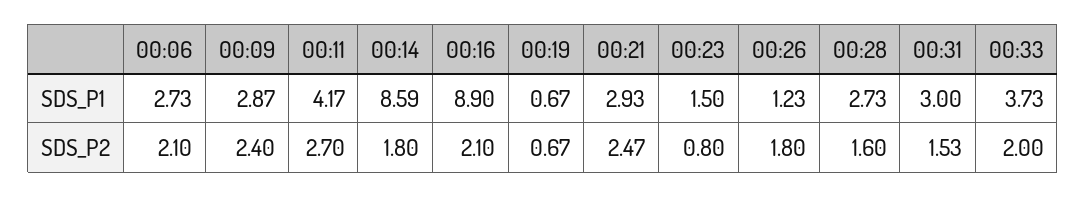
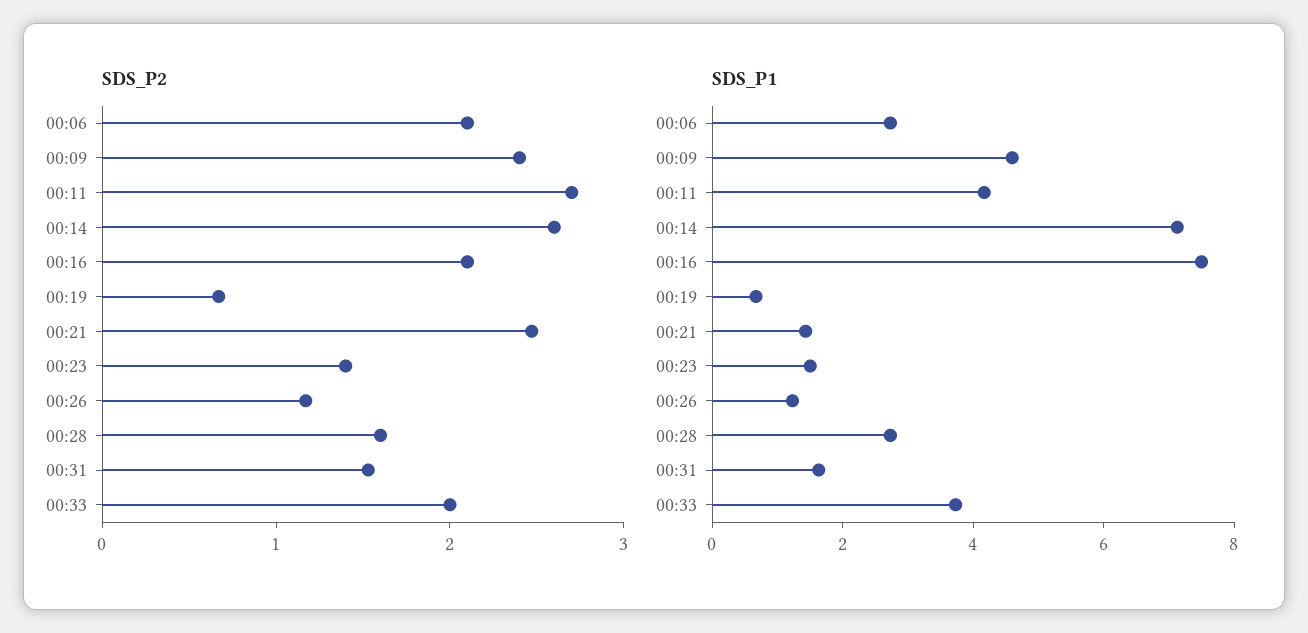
SDS_P1, 00:09: 2.87 -> 4.5
SDS_P1, 00:14: 8.59 -> 7
SDS_P1, 00:16: 8.9 -> 7.5
SDS_P1, 00:21: 2.93 -> 1.5
SDS_P1, 00:31: 3 -> 1.5
SDS_P2, 00:14: 1.8 -> 2.6
SDS_P2, 00:23: 0.8 -> 1.4
SDS_P2, 00:26: 1.8 -> 1.2

